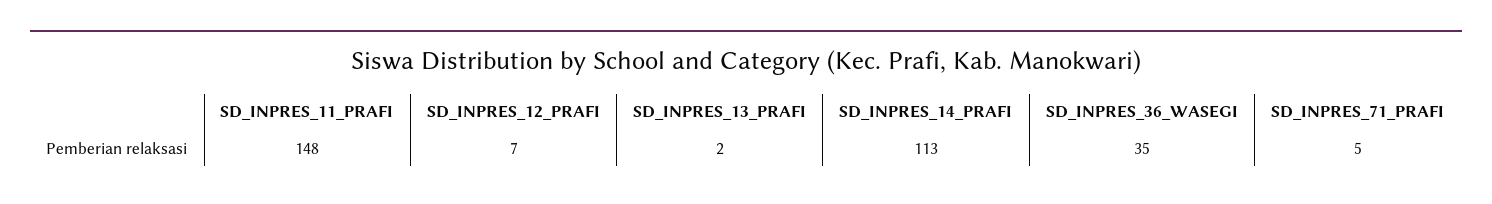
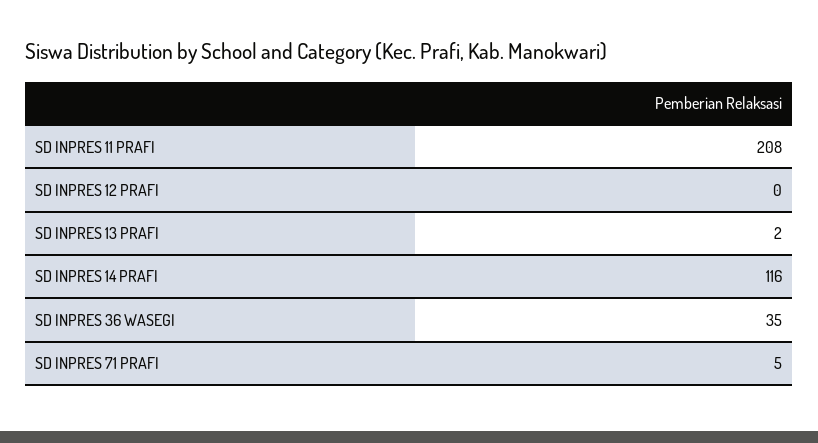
SD_INPRES_11_PRAFI: 148 -> 208
SD_INPRES_12_PRAFI: 7 -> 0
SD_INPRES_14_PRAFI: 113 -> 116

